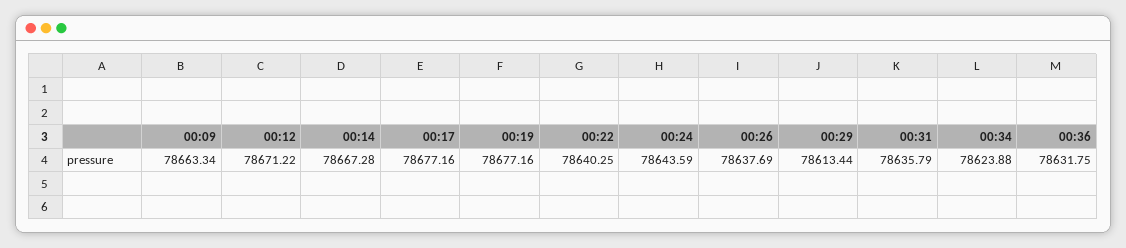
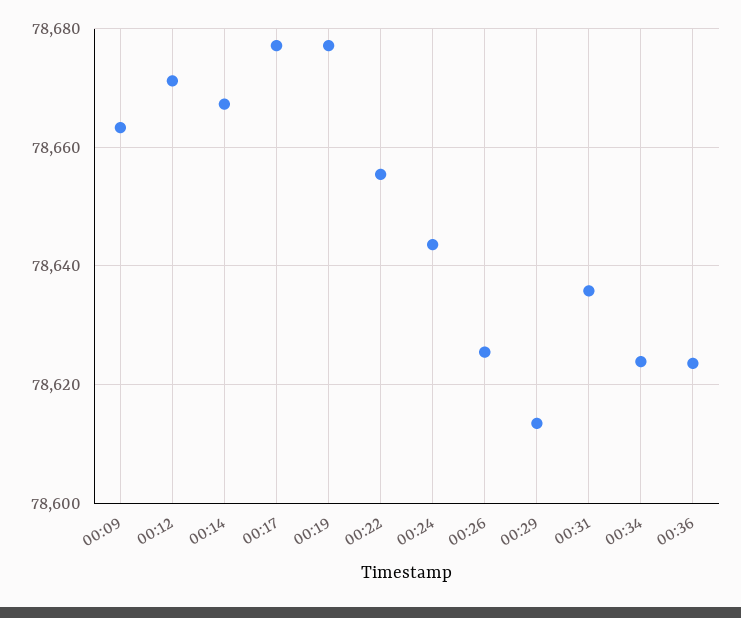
00:22: 78640.25 -> 78656
00:26: 78637.69 -> 78626
00:36: 78631.75 -> 78624

